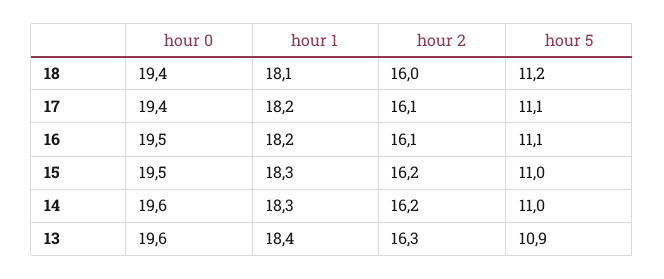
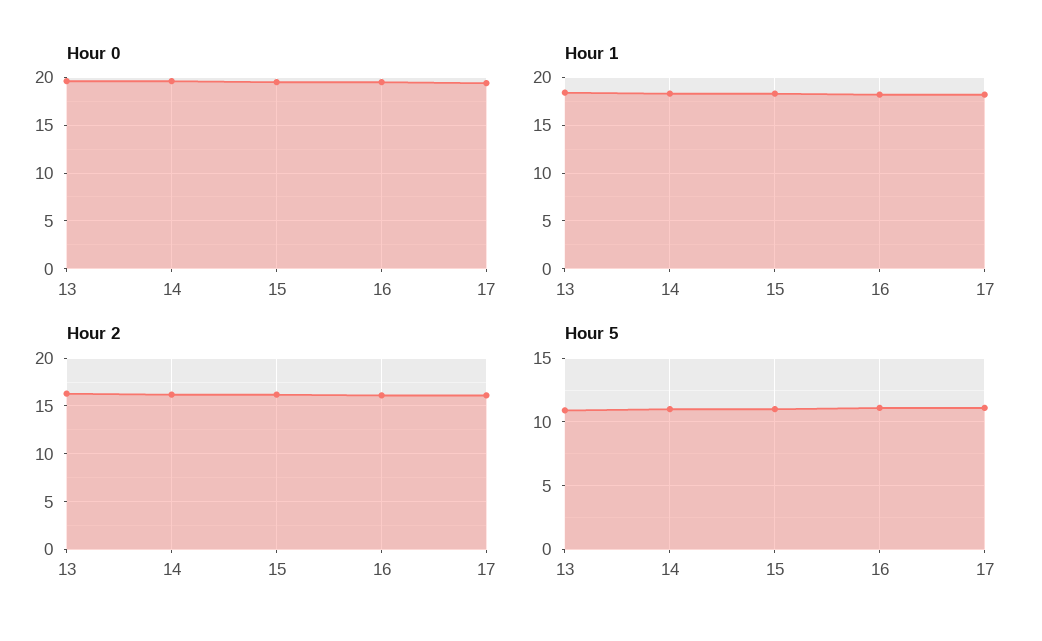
hour 0, 18: 19.4 -> none
hour 1, 18: 18.1 -> none
hour 2, 18: 16 -> none
hour 5, 18: 11.2 -> none

